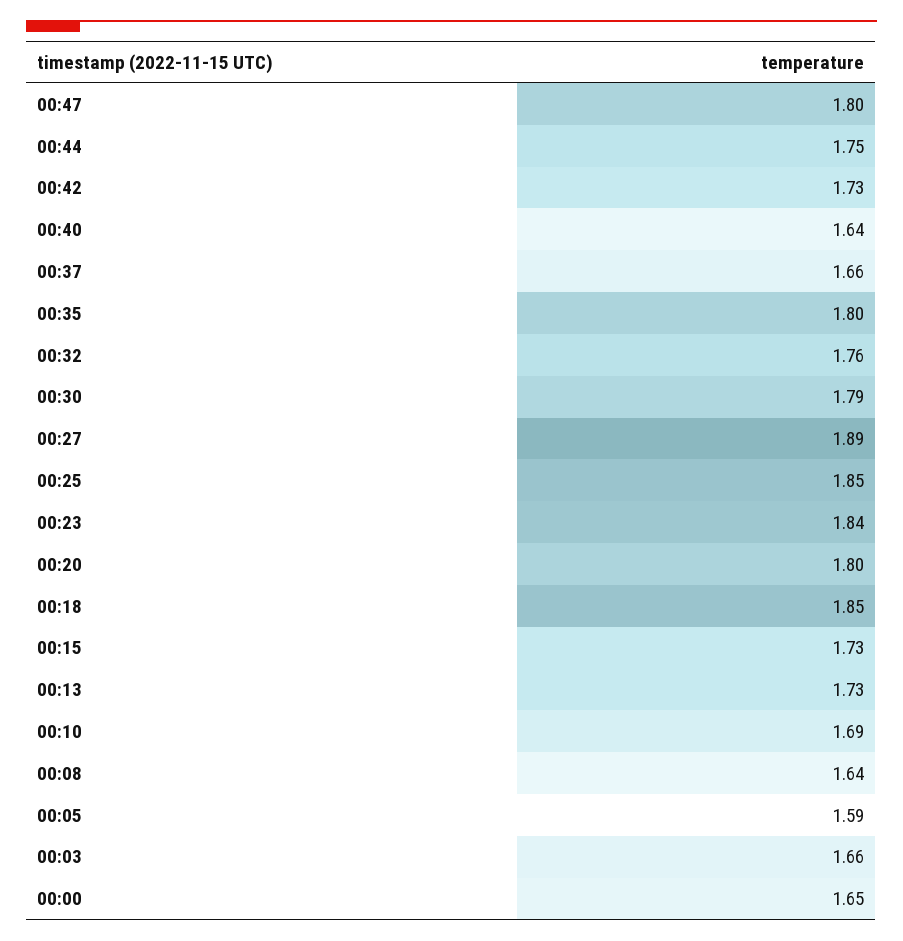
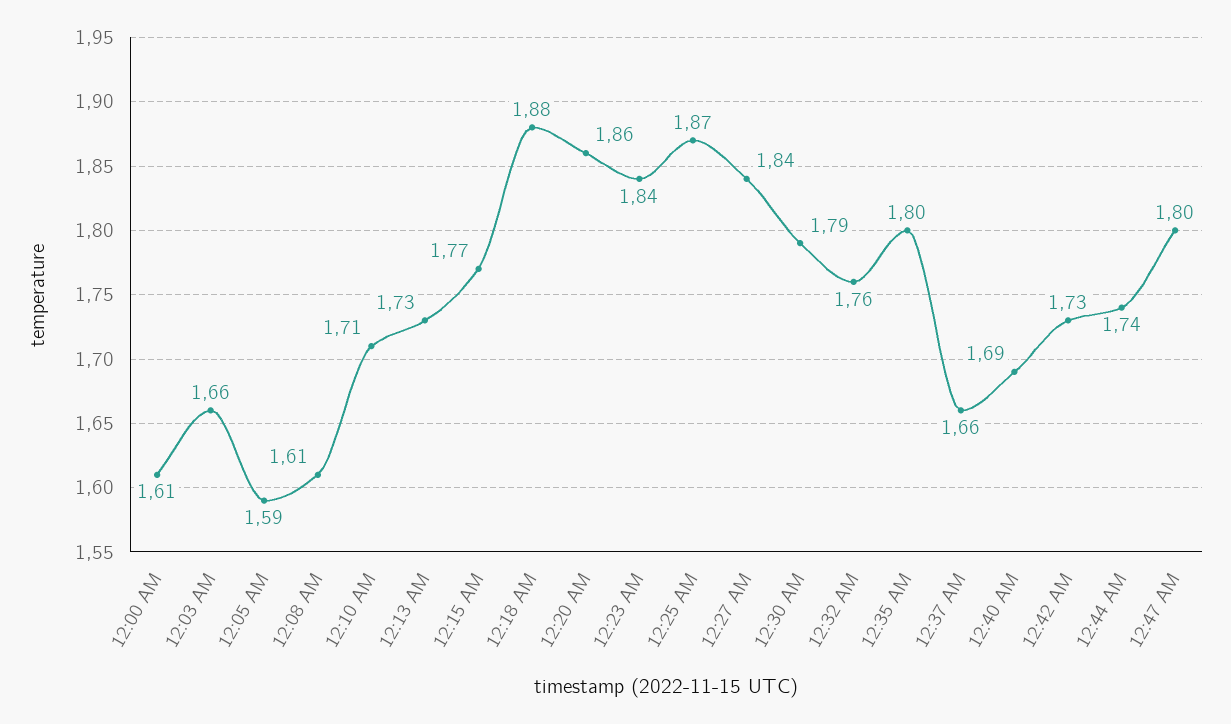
00:44: 1.75 -> 1.74
00:40: 1.64 -> 1.69
00:27: 1.89 -> 1.84
00:25: 1.85 -> 1.87
00:20: 1.8 -> 1.86
00:18: 1.85 -> 1.88
00:15: 1.73 -> 1.77
00:10: 1.69 -> 1.71
00:08: 1.64 -> 1.61
00:00: 1.65 -> 1.61

